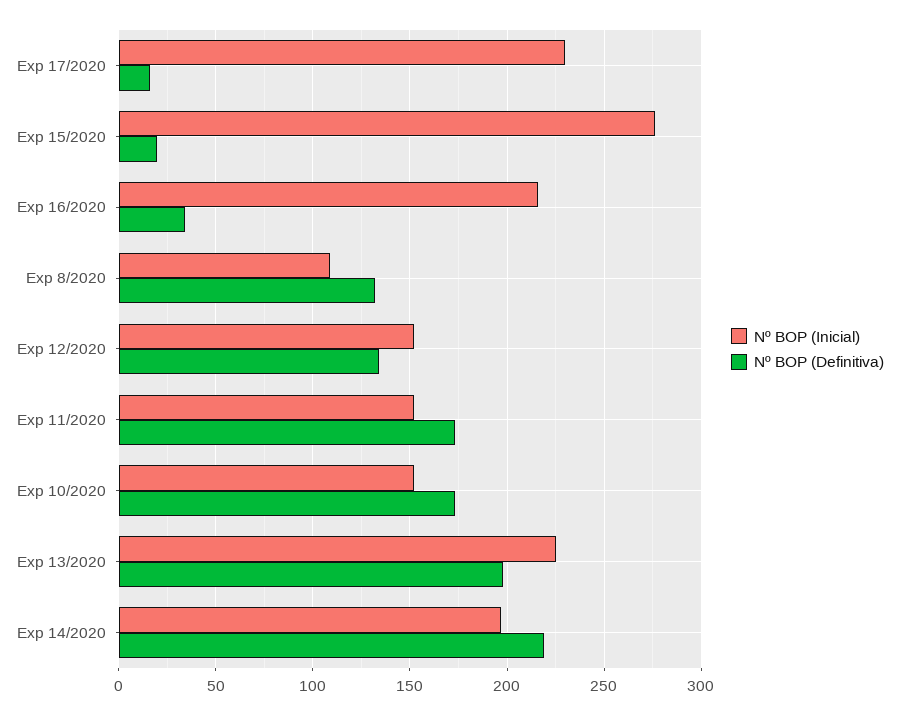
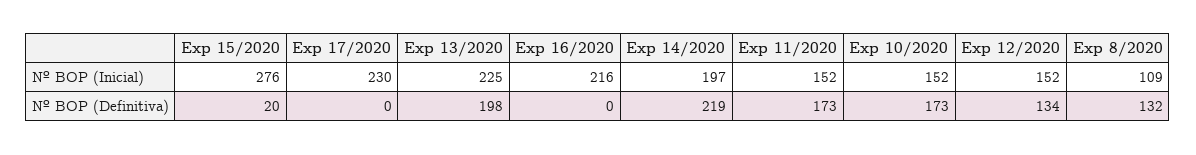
Nº BOP (Definitiva), Exp 17/2020: 15 -> 0
Nº BOP (Definitiva), Exp 16/2020: 35 -> 0

